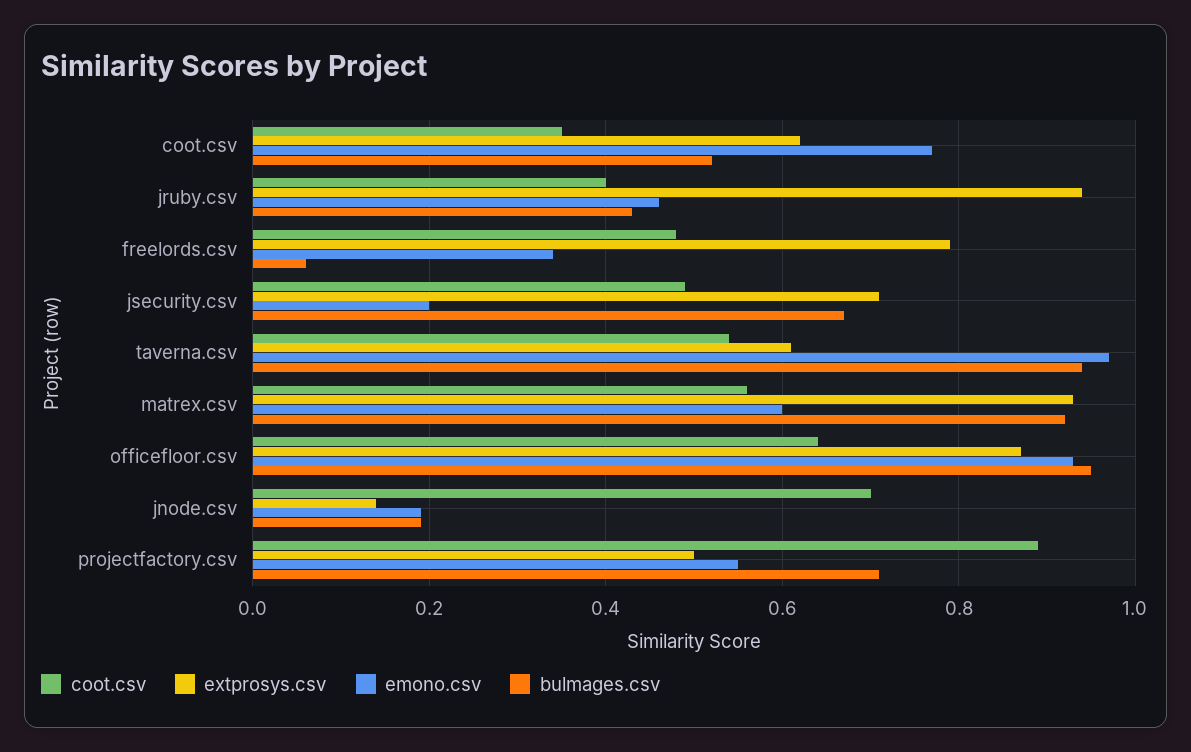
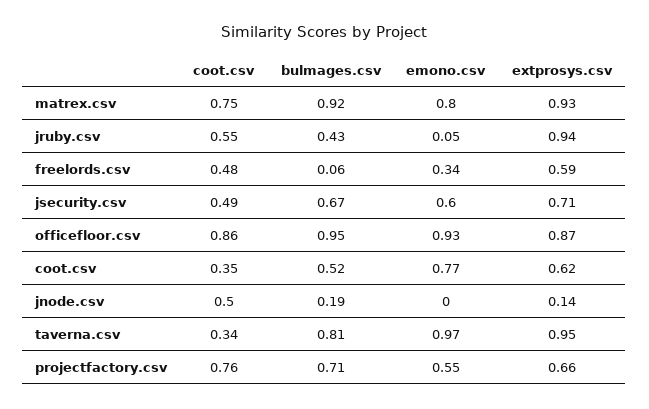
coot.csv, jruby.csv: 0.4 -> 0.55
emono.csv, jruby.csv: 0.45 -> 0.05
extprosys.csv, freelords.csv: 0.8 -> 0.59
emono.csv, jsecurity.csv: 0.2 -> 0.6
coot.csv, taverna.csv: 0.55 -> 0.34
extprosys.csv, taverna.csv: 0.6 -> 0.95
bulmages.csv, taverna.csv: 0.95 -> 0.81
coot.csv, matrex.csv: 0.55 -> 0.75
emono.csv, matrex.csv: 0.6 -> 0.8
coot.csv, officefloor.csv: 0.65 -> 0.86
coot.csv, jnode.csv: 0.7 -> 0.5
emono.csv, jnode.csv: 0.2 -> 0
coot.csv, projectfactory.csv: 0.9 -> 0.76
extprosys.csv, projectfactory.csv: 0.5 -> 0.66

